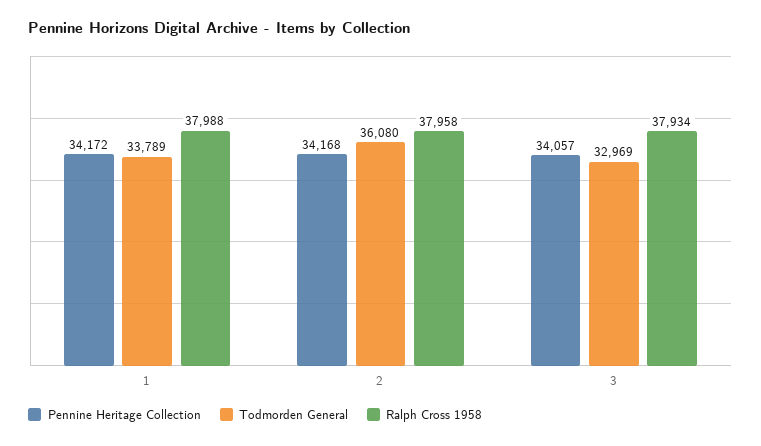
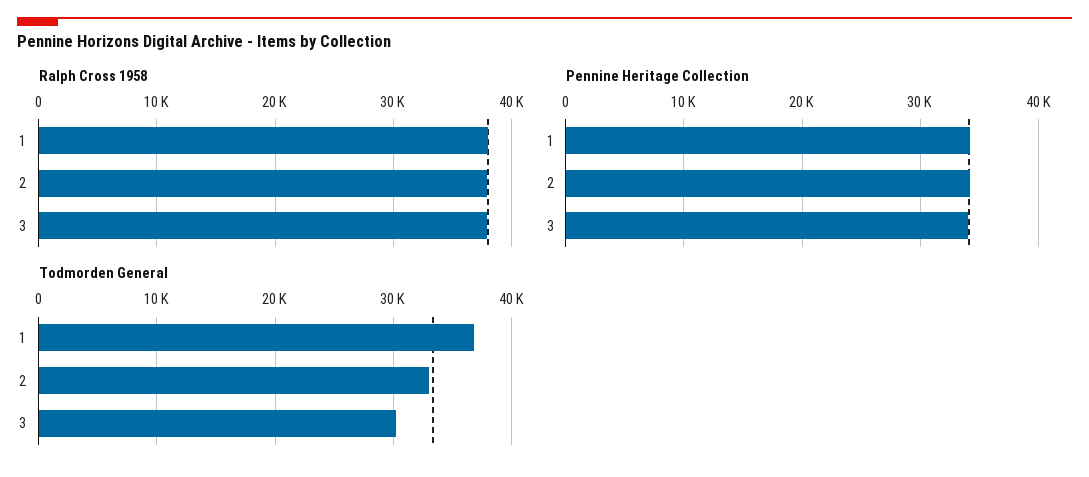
Todmorden General, 1: 33789 -> 37000
Todmorden General, 2: 36080 -> 33000
Todmorden General, 3: 32969 -> 30000

